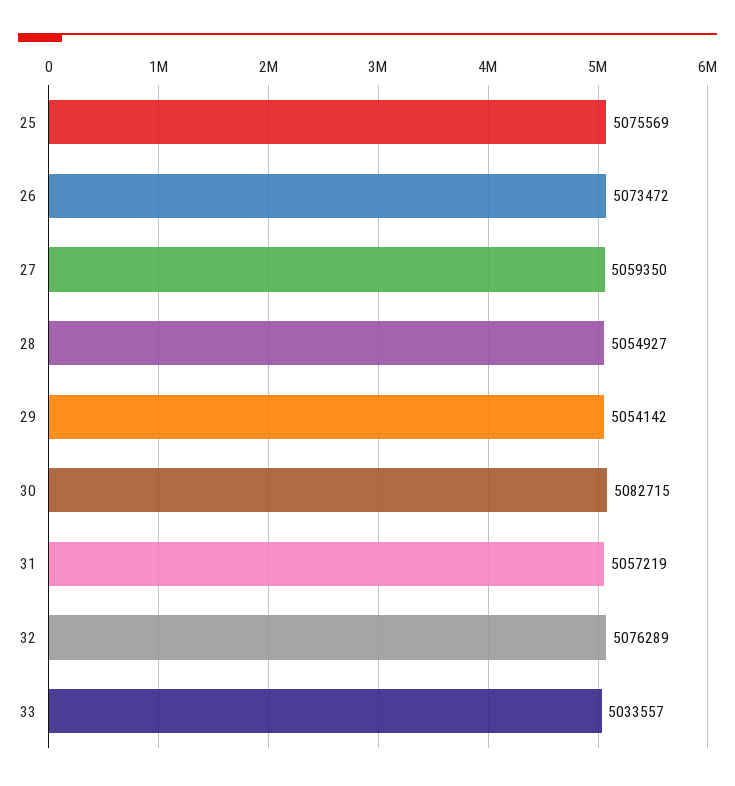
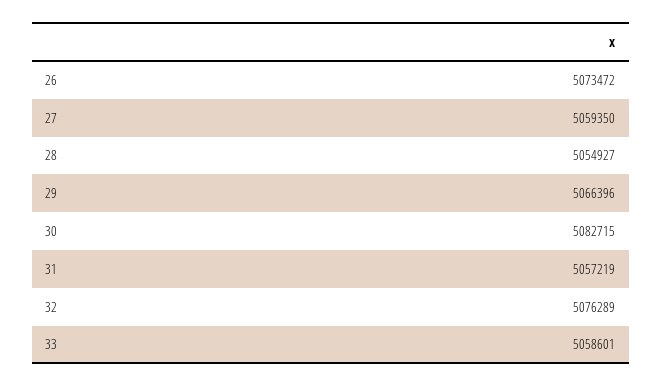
25: 5075569 -> none
29: 5054142 -> 5066396
33: 5033557 -> 5058601

